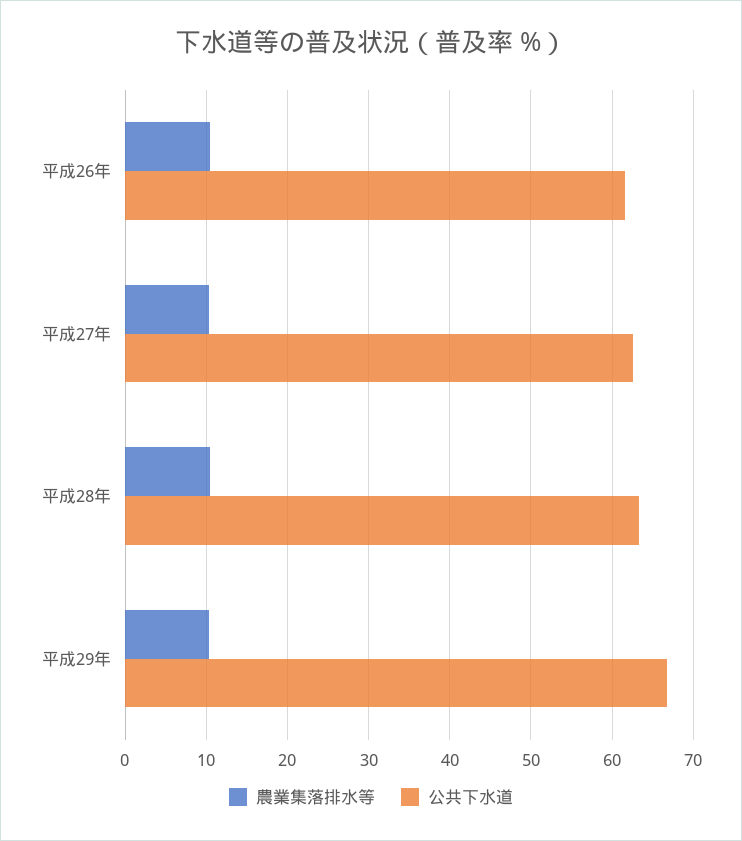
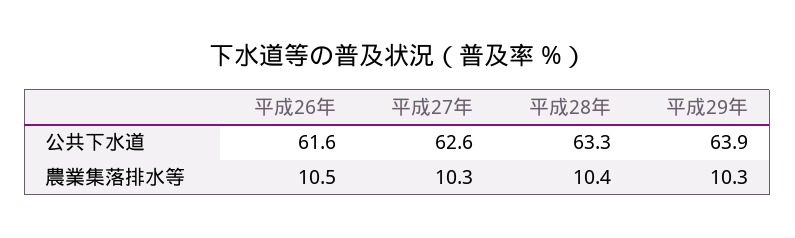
公共下水道, 平成29年: 67 -> 63.9

